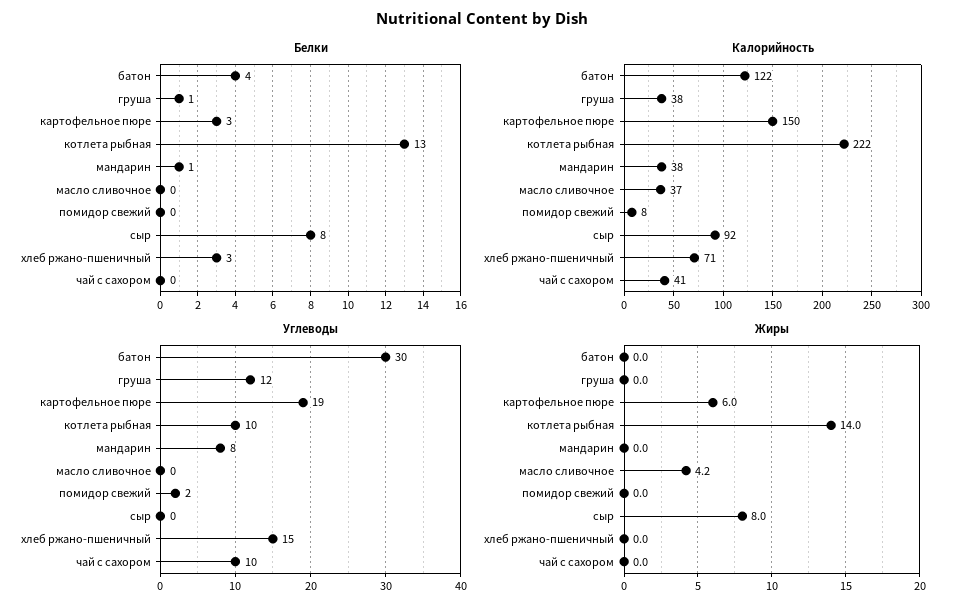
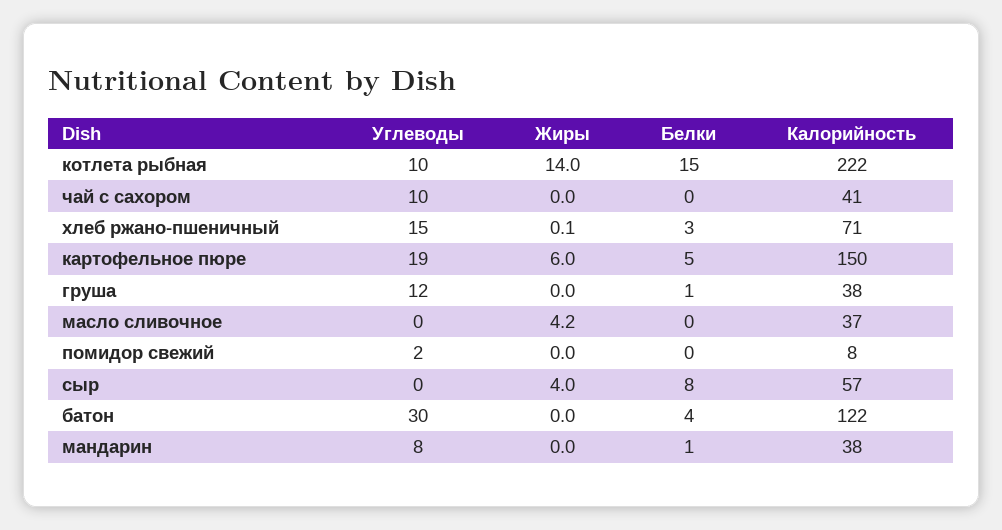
Белки, картофельное пюре: 3 -> 5
Белки, котлета рыбная: 13 -> 15
Калорийность, сыр: 92 -> 57
Жиры, сыр: 8 -> 4
Жиры, хлеб ржано-пшеничный: 0 -> 0.1

